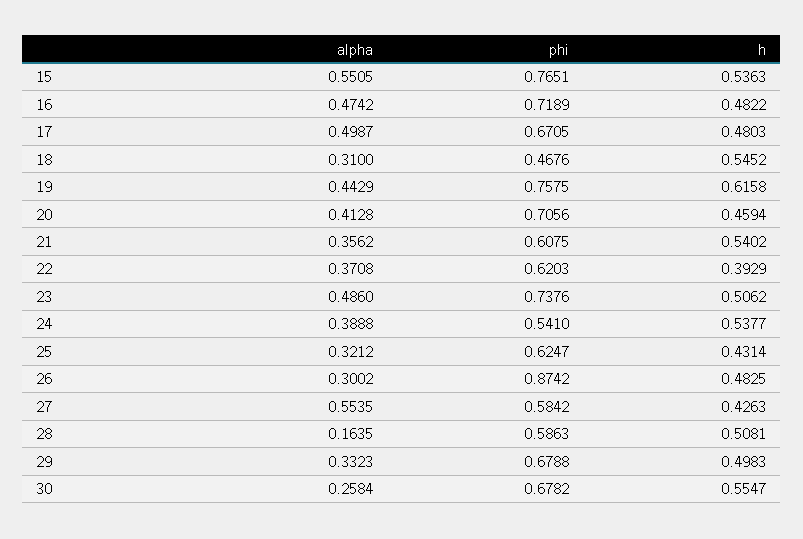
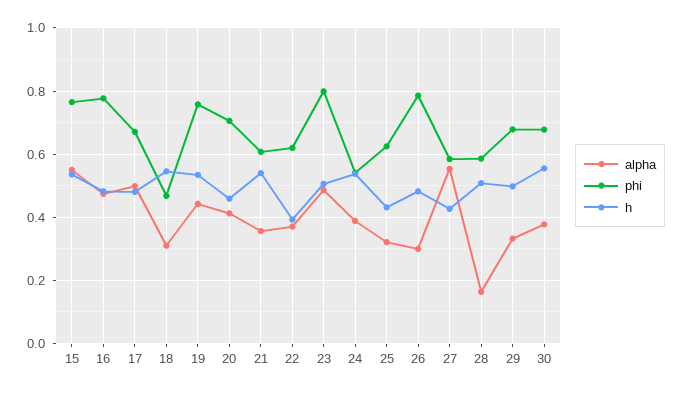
phi, 16: 0.7189 -> 0.78
h, 19: 0.6158 -> 0.54
phi, 23: 0.7376 -> 0.8
phi, 26: 0.8742 -> 0.78
alpha, 30: 0.2584 -> 0.38

